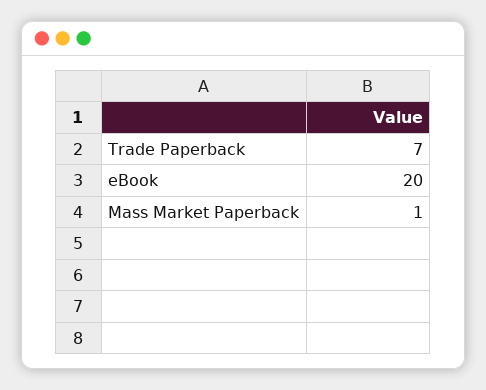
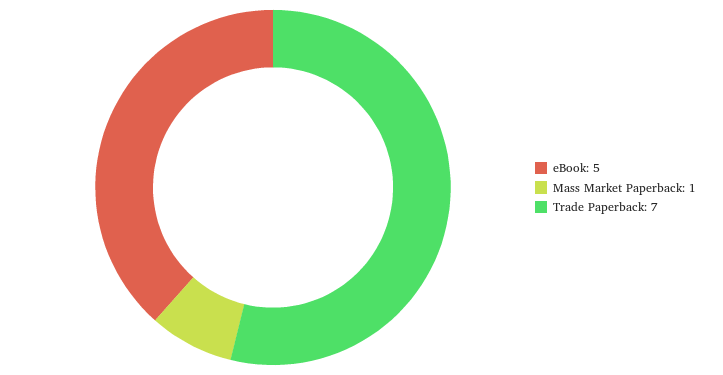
eBook: 20 -> 5

